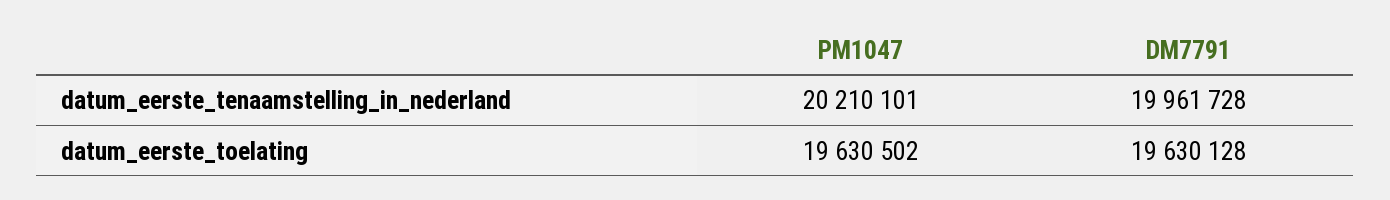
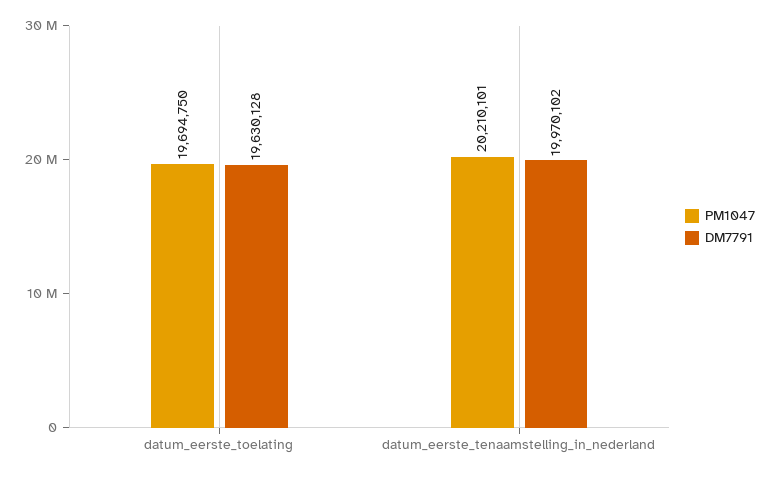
DM7791, datum_eerste_tenaamstelling_in_nederland: 19961728 -> 19970102
PM1047, datum_eerste_toelating: 19630502 -> 19694750

